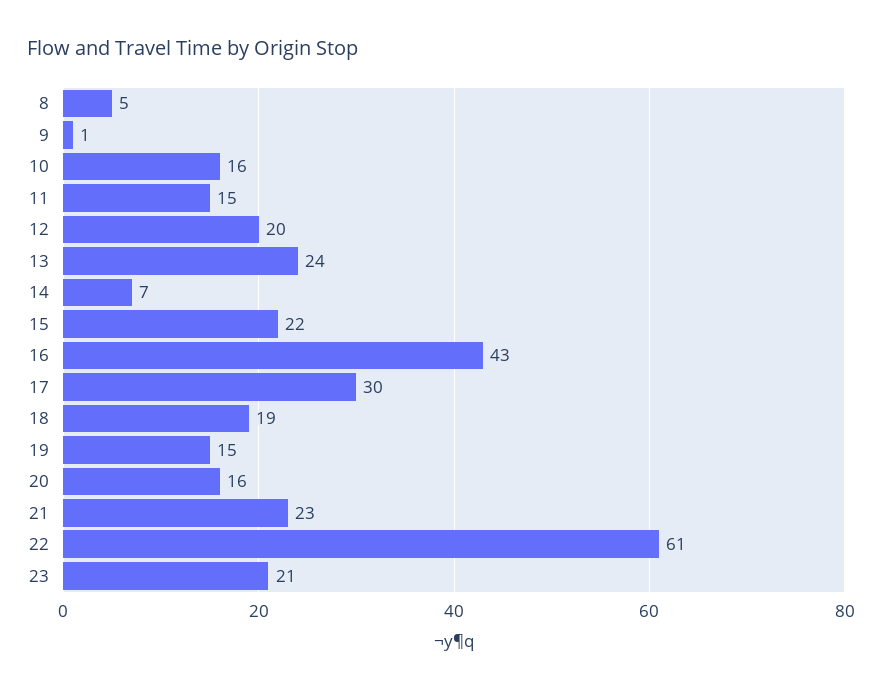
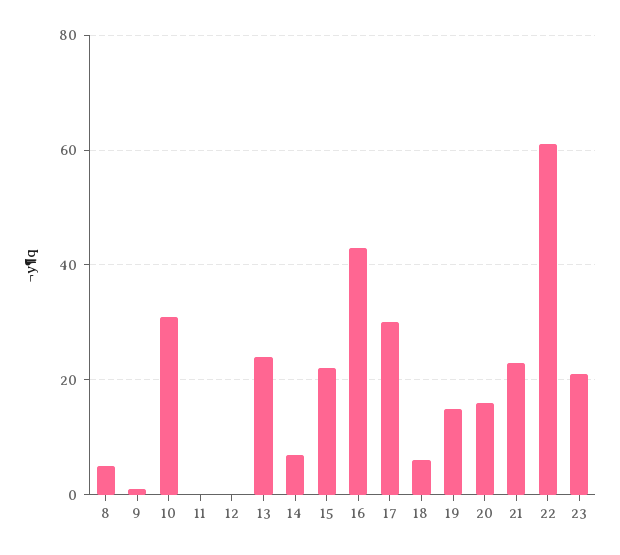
10: 16 -> 30
11: 15 -> 0
12: 20 -> 0
18: 19 -> 5

